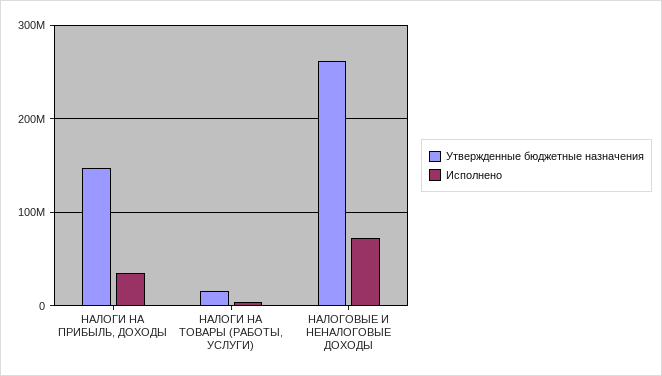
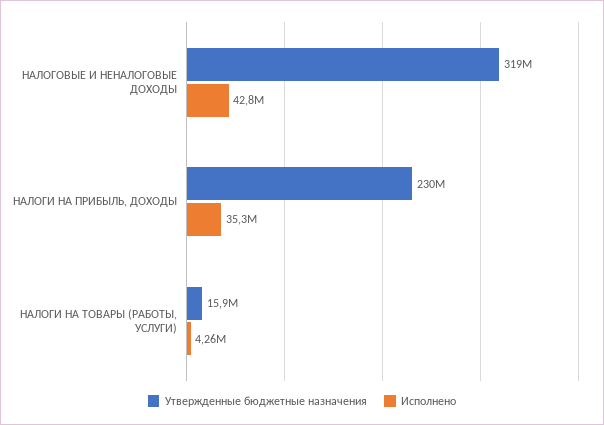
Утвержденные бюджетные назначения, НАЛОГИ НА ПРИБЫЛЬ, ДОХОДЫ: 150000000 -> 230000000
Утвержденные бюджетные назначения, НАЛОГОВЫЕ И НЕНАЛОГОВЫЕ ДОХОДЫ: 260000000 -> 319000000
Исполнено, НАЛОГОВЫЕ И НЕНАЛОГОВЫЕ ДОХОДЫ: 70000000 -> 42800000

